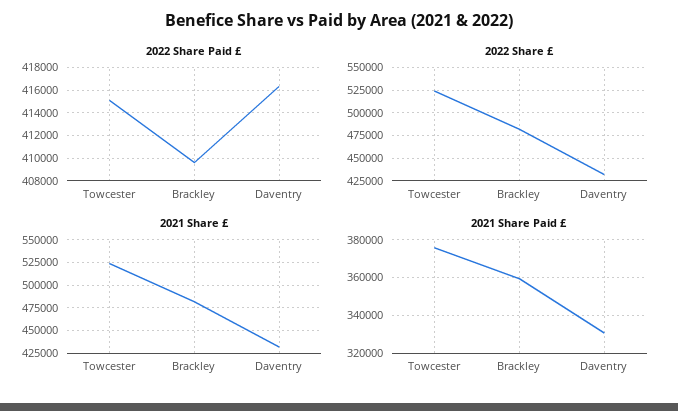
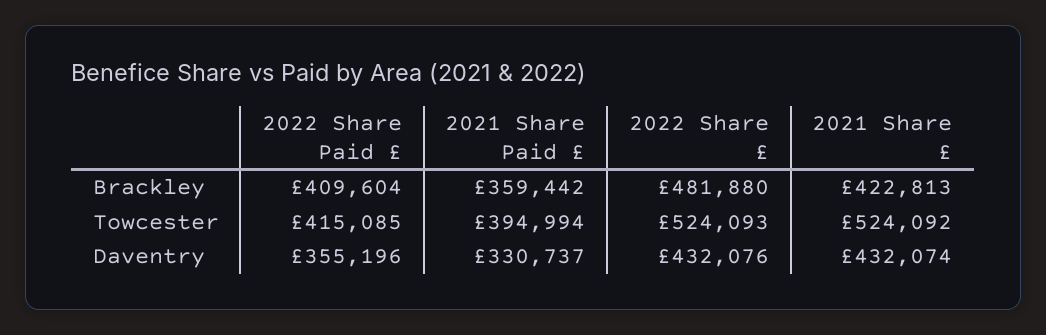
2022 Share Paid £, Daventry: 416000 -> 355196
2021 Share £, Brackley: 475000 -> 422813
2021 Share Paid £, Towcester: 375000 -> 394994

